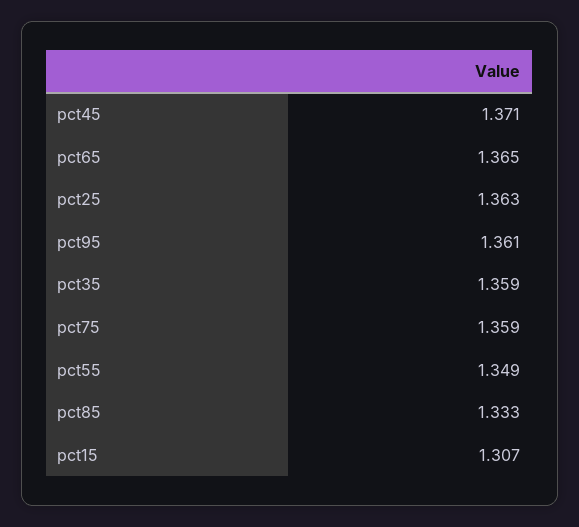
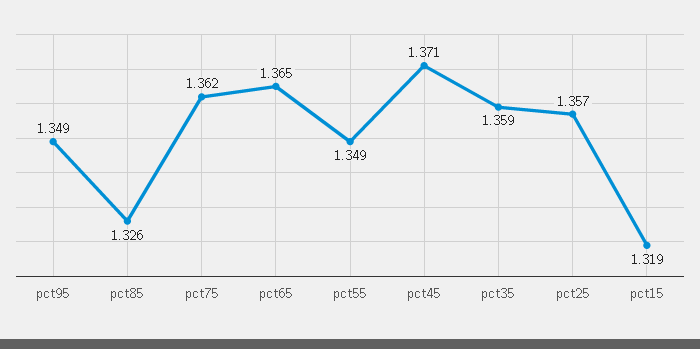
pct25: 1.363 -> 1.357
pct95: 1.361 -> 1.349
pct75: 1.359 -> 1.362
pct85: 1.333 -> 1.326
pct15: 1.307 -> 1.319

